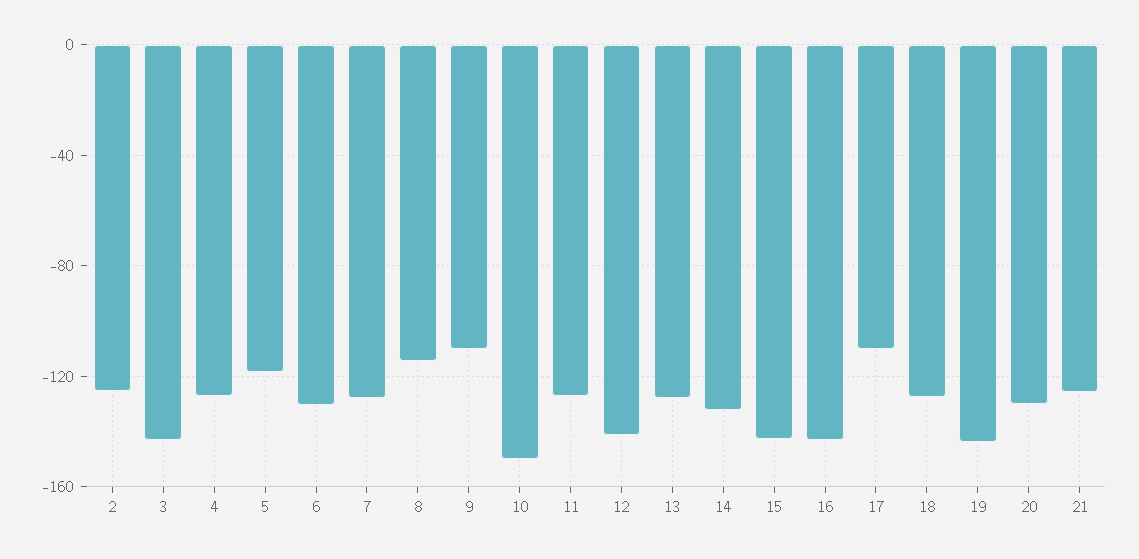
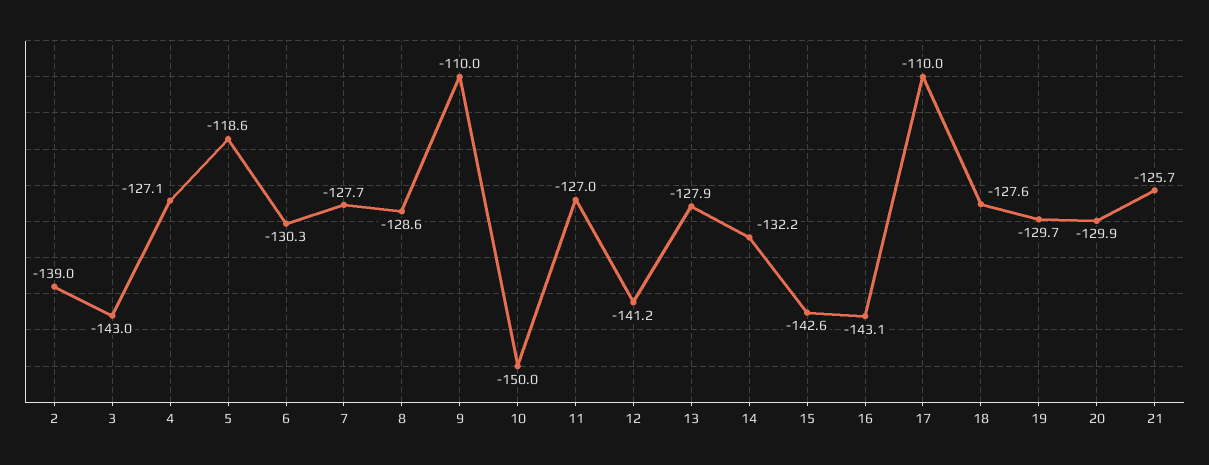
2: -125 -> -139
8: -115 -> -128.6
19: -145 -> -129.7

